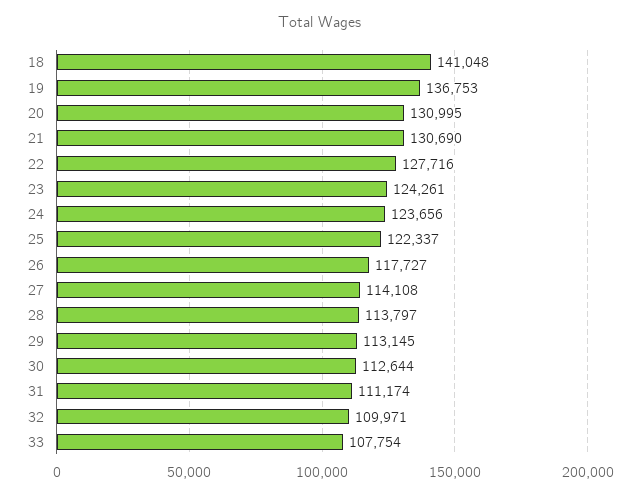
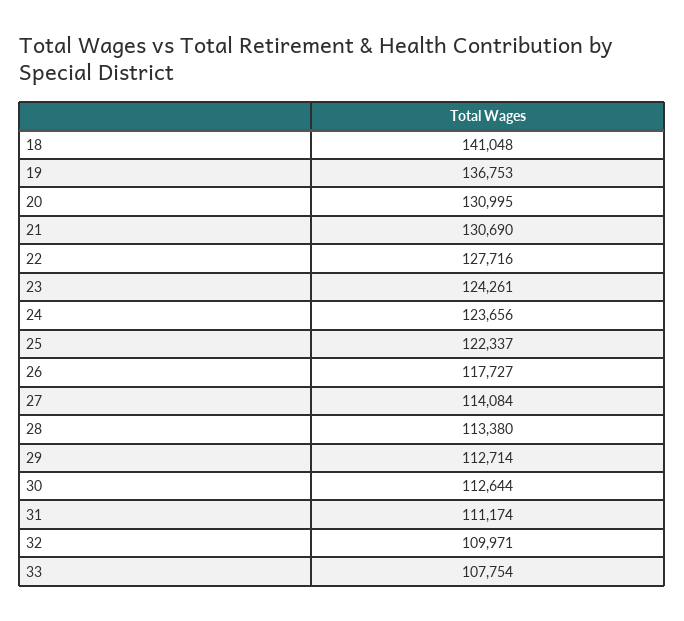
27: 114108 -> 114084
28: 113797 -> 113380
29: 113145 -> 112714

